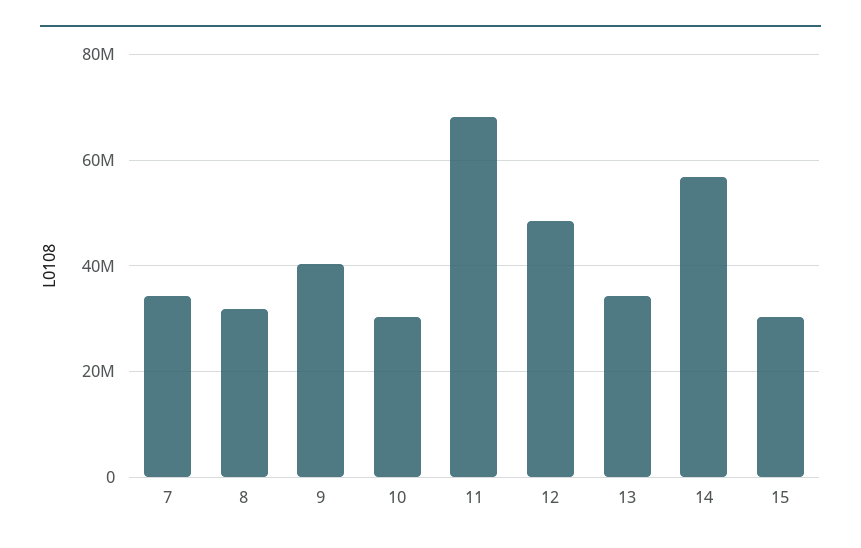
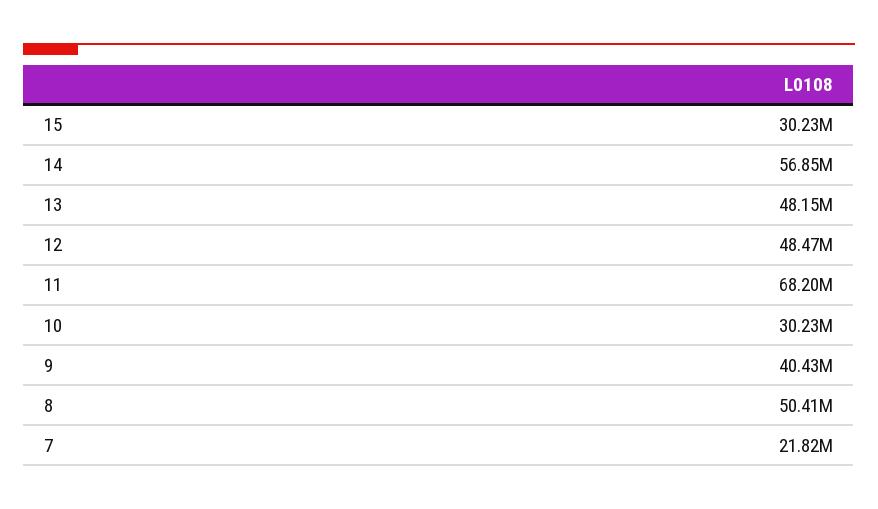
7: 34000000 -> 21820000
8: 32000000 -> 50410000
13: 34000000 -> 48150000

